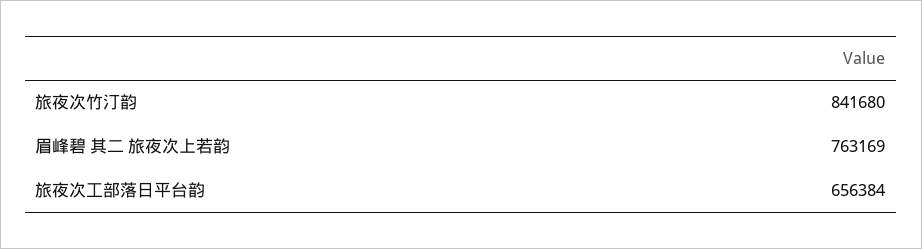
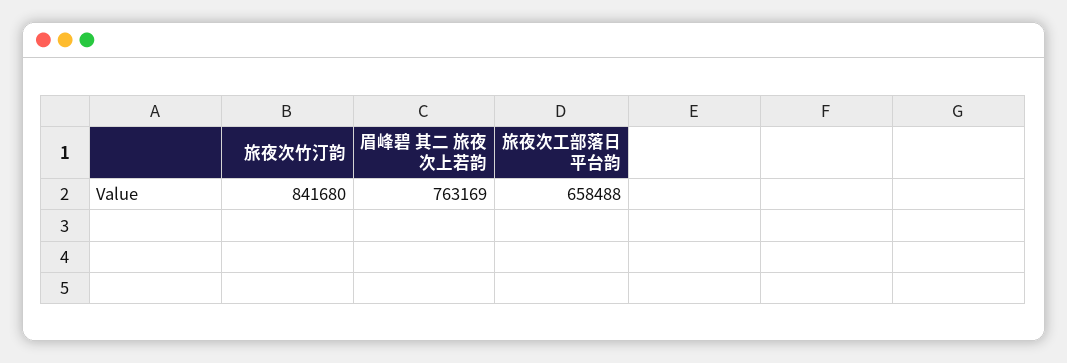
旅夜次工部落日平台韵: 656384 -> 658488

